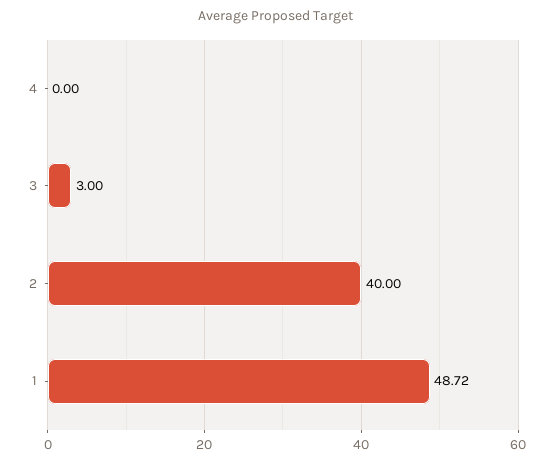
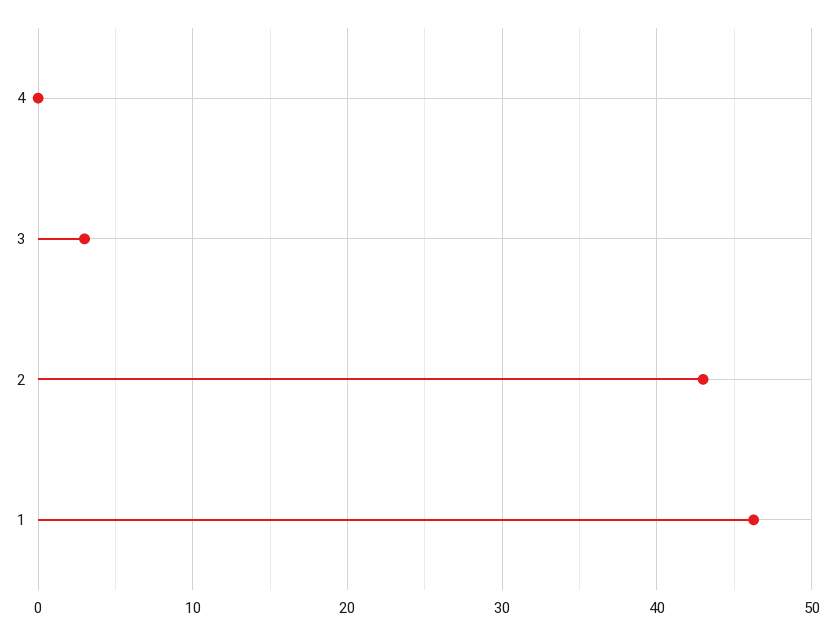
2: 40 -> 43
1: 48.72 -> 46

